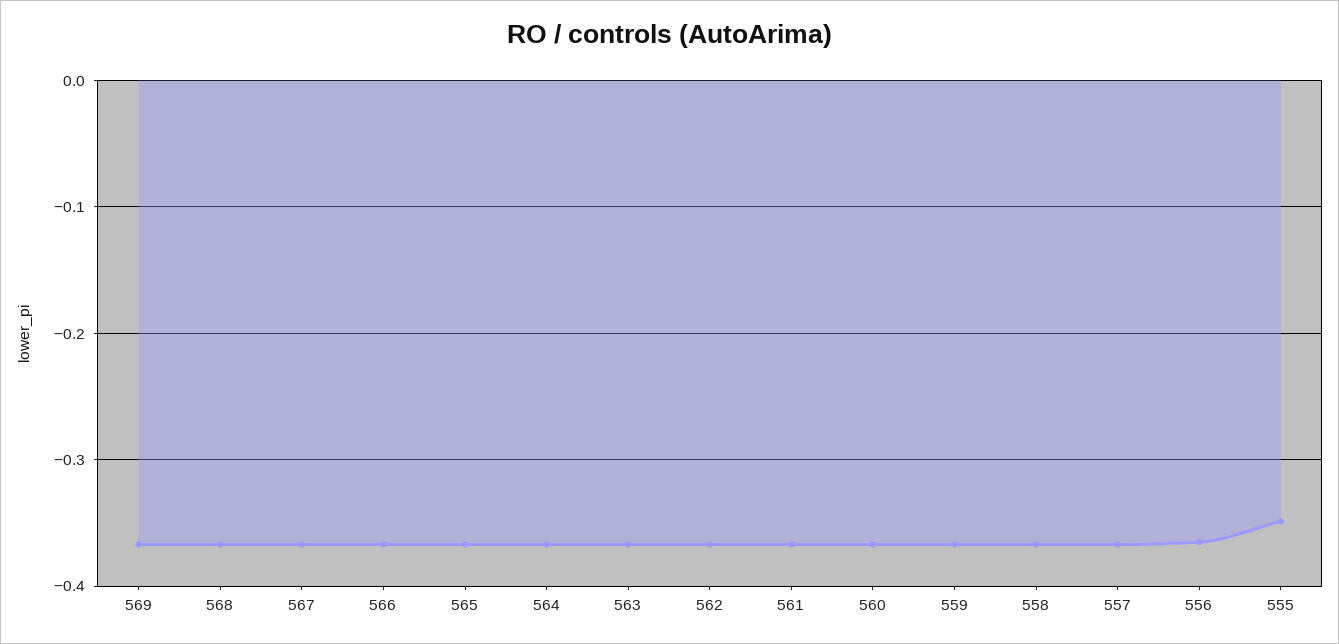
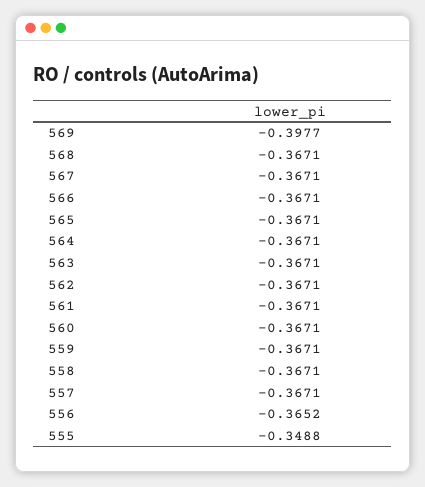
569: -0.37 -> -0.3977

